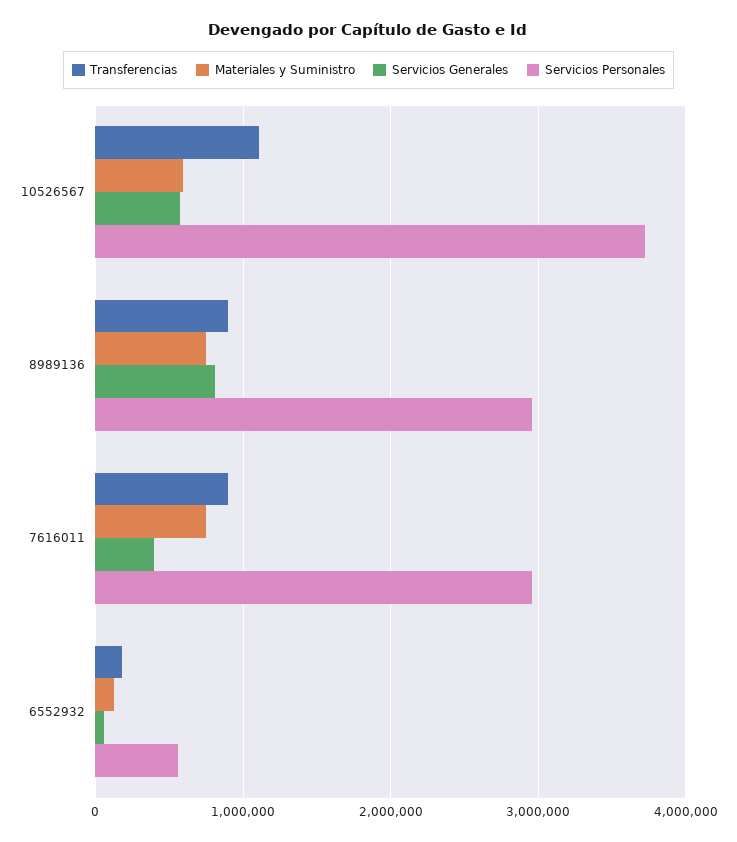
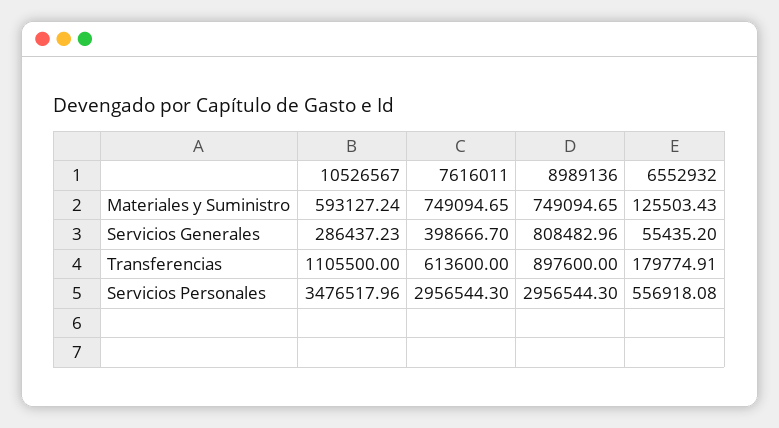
Servicios Generales, 10526567: 600000 -> 286437.23
Servicios Personales, 10526567: 3700000 -> 3476517.96
Transferencias, 7616011: 900000 -> 613600

